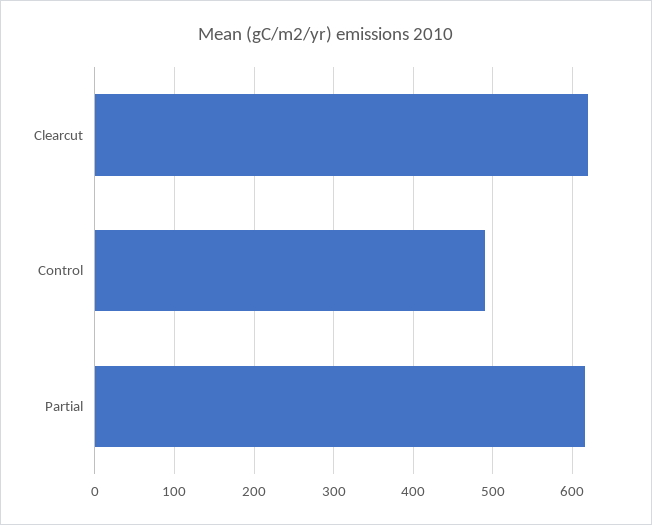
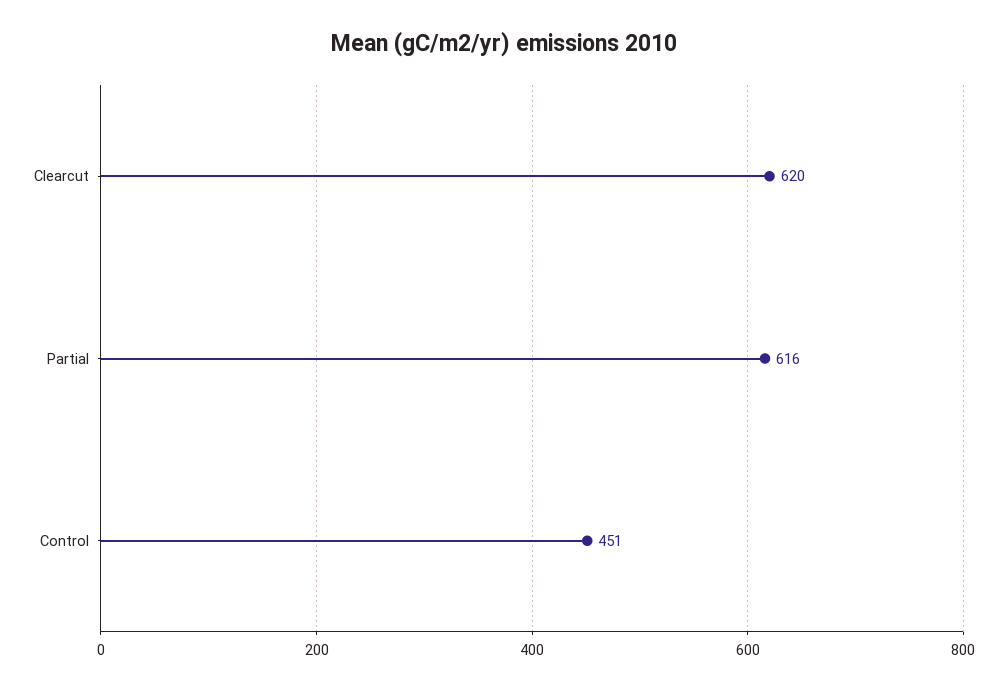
Control: 490 -> 451

